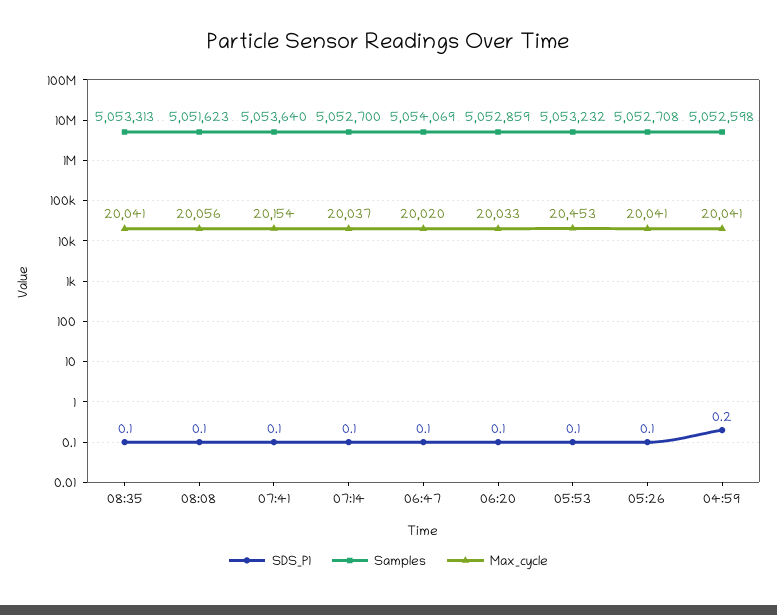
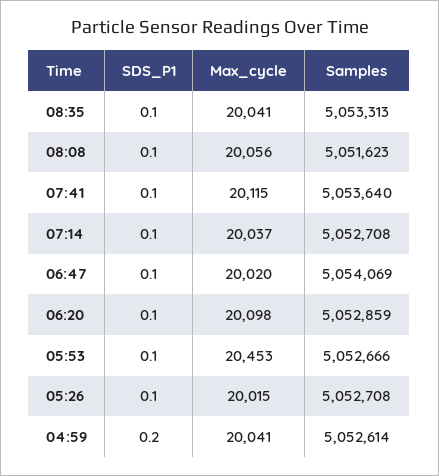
Max_cycle, 07:41: 20154 -> 20115
Samples, 07:14: 5052700 -> 5052708
Max_cycle, 06:20: 20033 -> 20098
Samples, 05:53: 5053232 -> 5052666
Max_cycle, 05:26: 20041 -> 20015
Samples, 04:59: 5052598 -> 5052614

